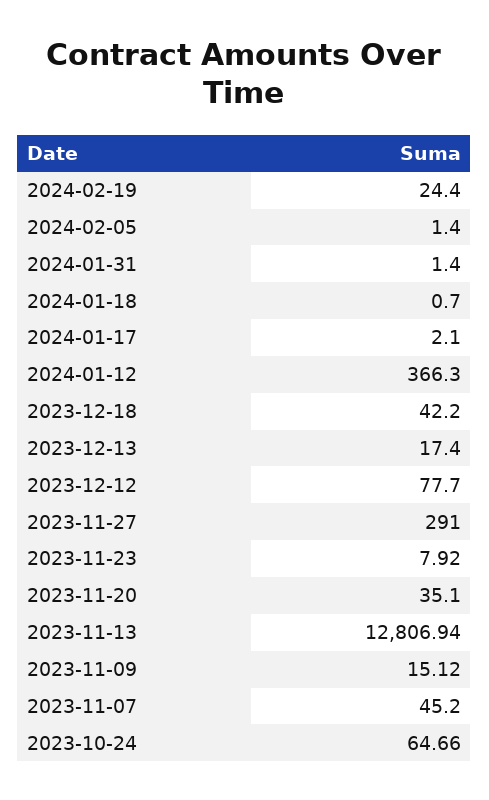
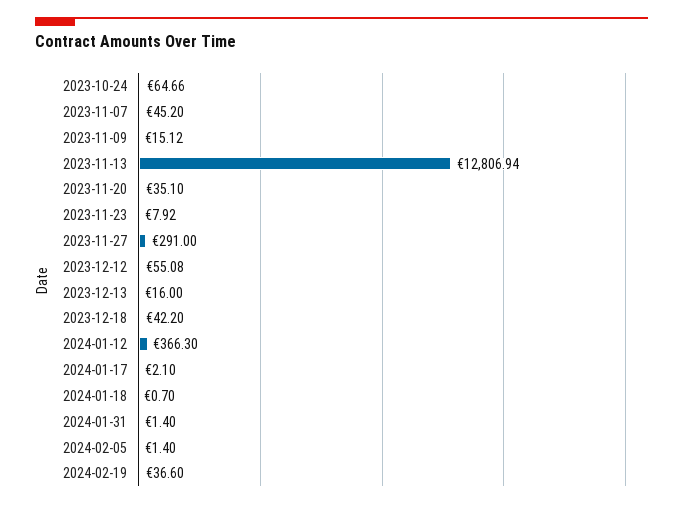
2024-02-19: 24.4 -> 36.6
2023-12-13: 17.4 -> 16
2023-12-12: 77.7 -> 55.08

